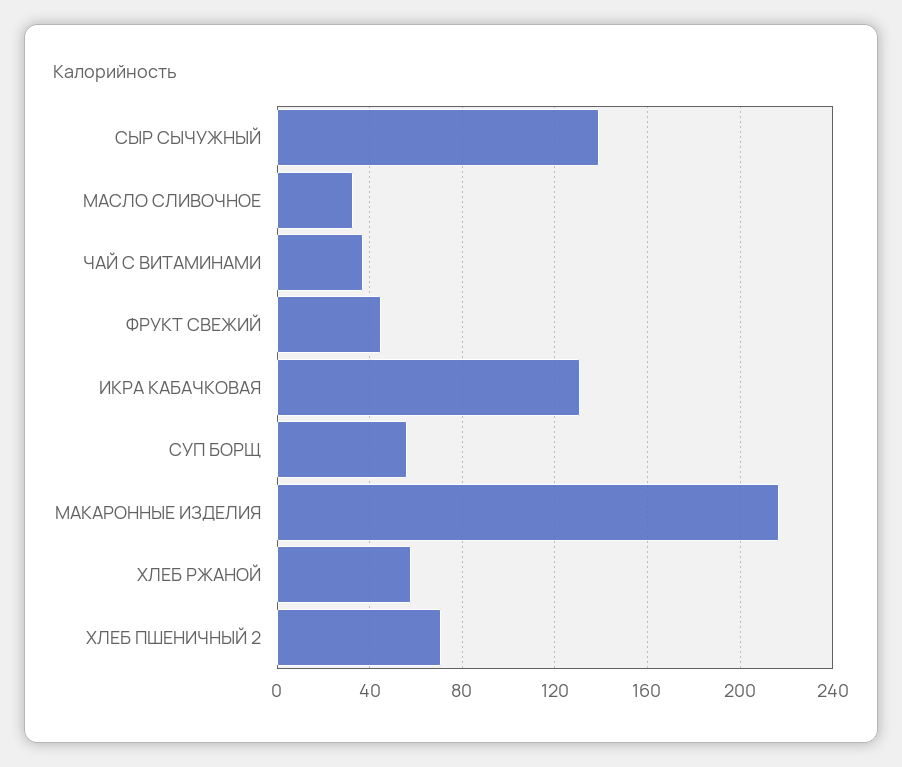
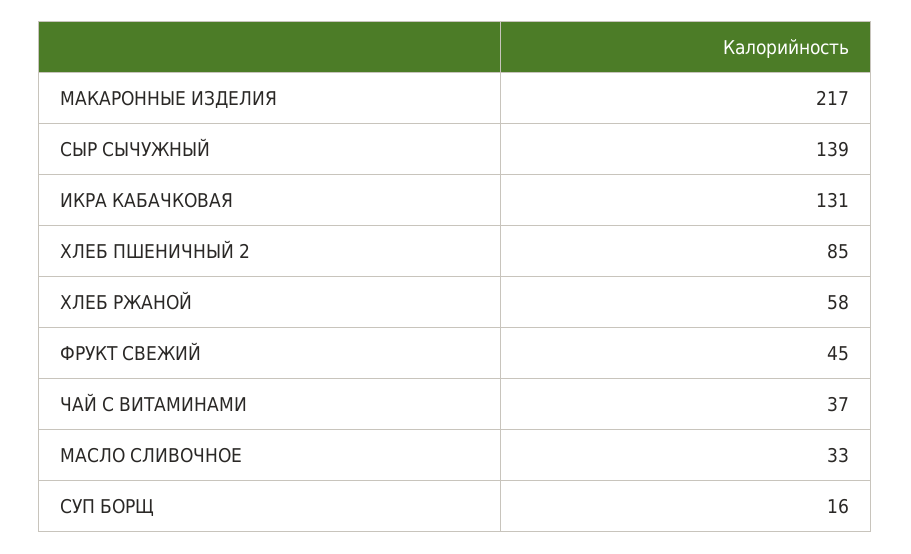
СУП БОРЩ: 55 -> 16
ХЛЕБ ПШЕНИЧНЫЙ 2: 70 -> 85

